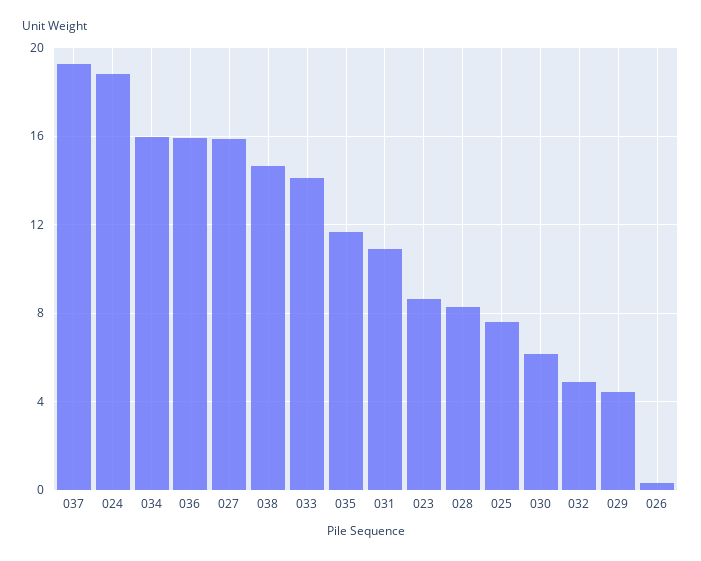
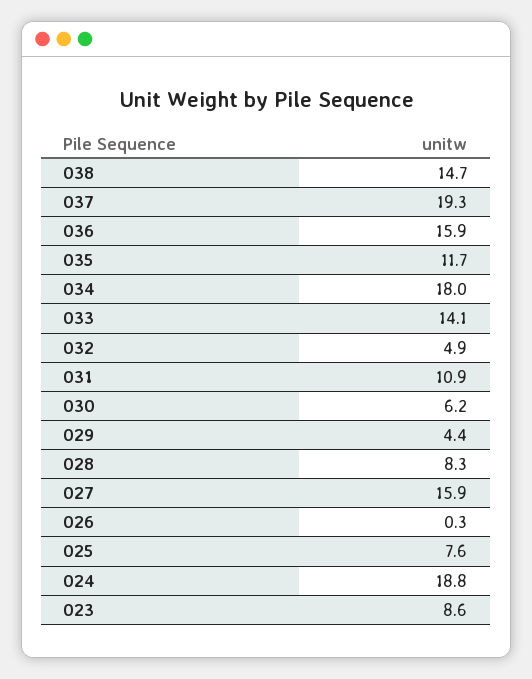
034: 16 -> 18

